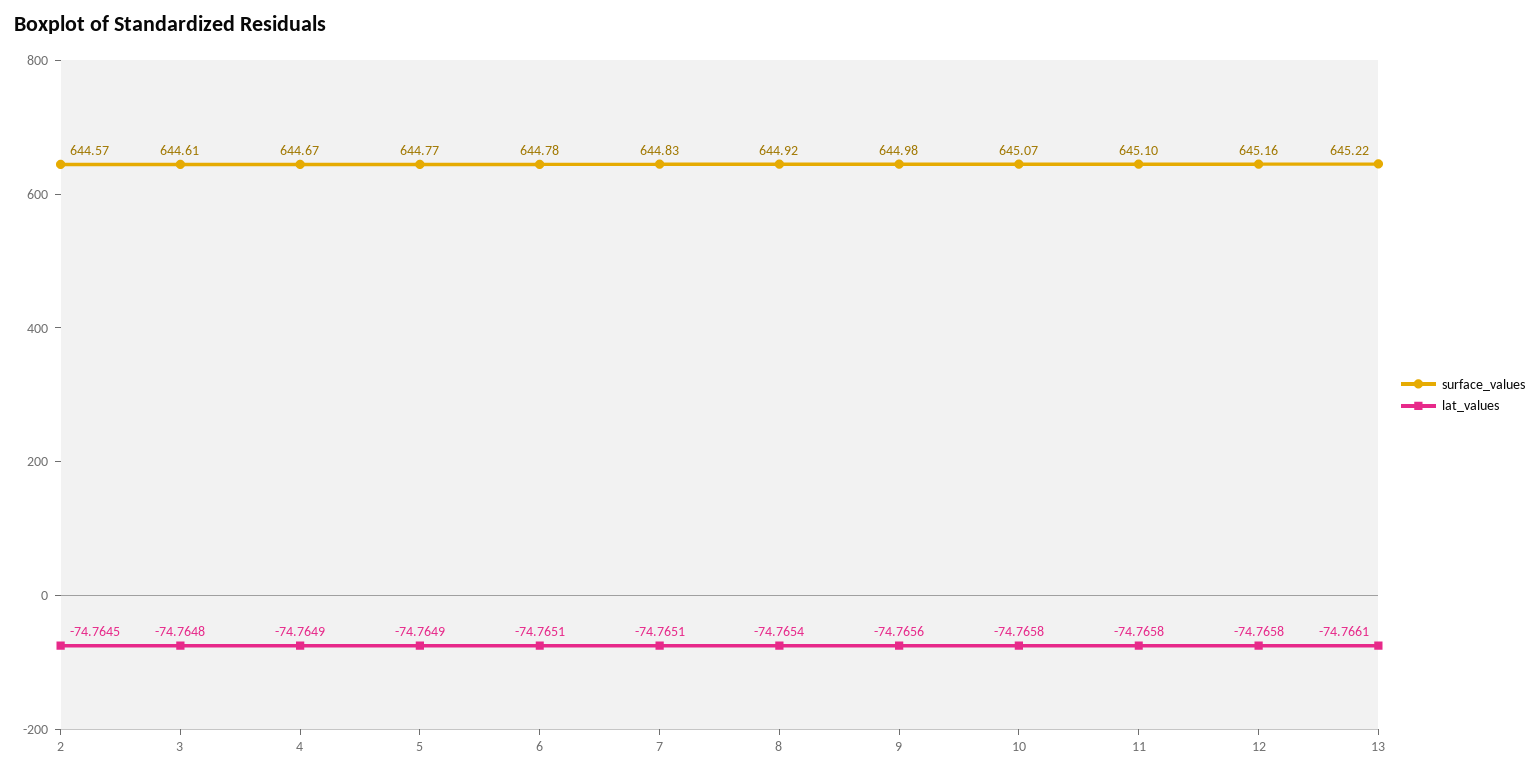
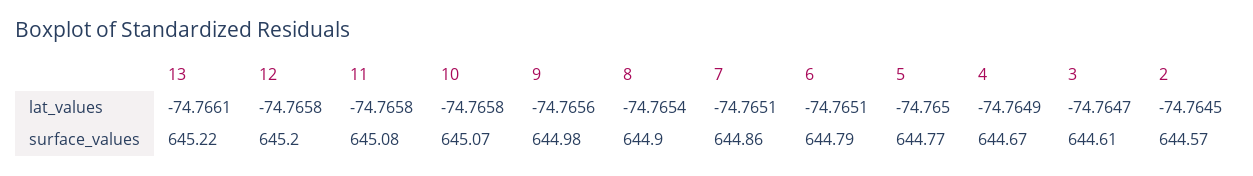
lat_values, 3: -74.7648 -> -74.7647
lat_values, 5: -74.7649 -> -74.765
surface_values, 6: 644.78 -> 644.79
surface_values, 7: 644.83 -> 644.86
surface_values, 8: 644.92 -> 644.9
surface_values, 11: 645.1 -> 645.08
surface_values, 12: 645.16 -> 645.2

